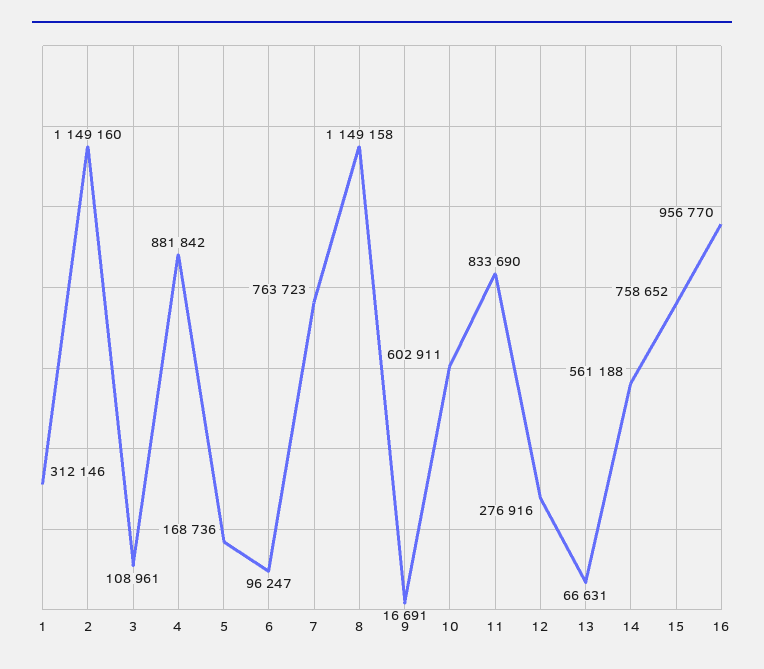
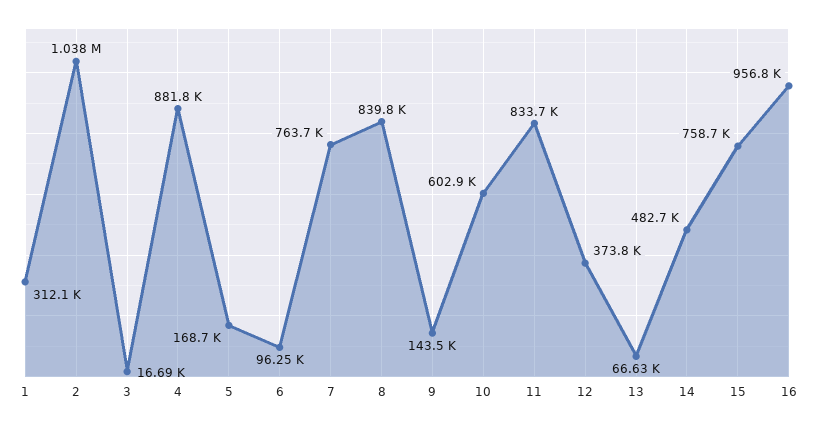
2: 1149160 -> 1038000
3: 108961 -> 16690
8: 1149158 -> 839800
9: 16691 -> 143500
12: 276916 -> 373800
14: 561188 -> 482700

